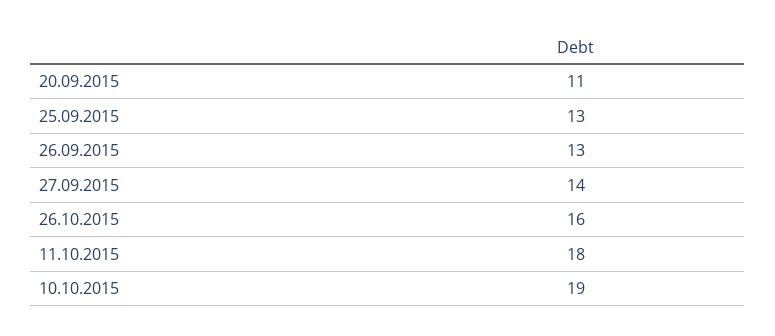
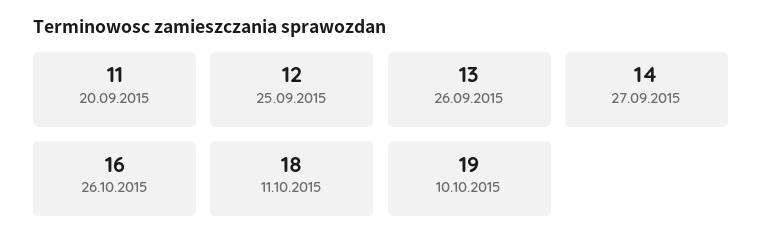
25.09.2015: 13 -> 12

